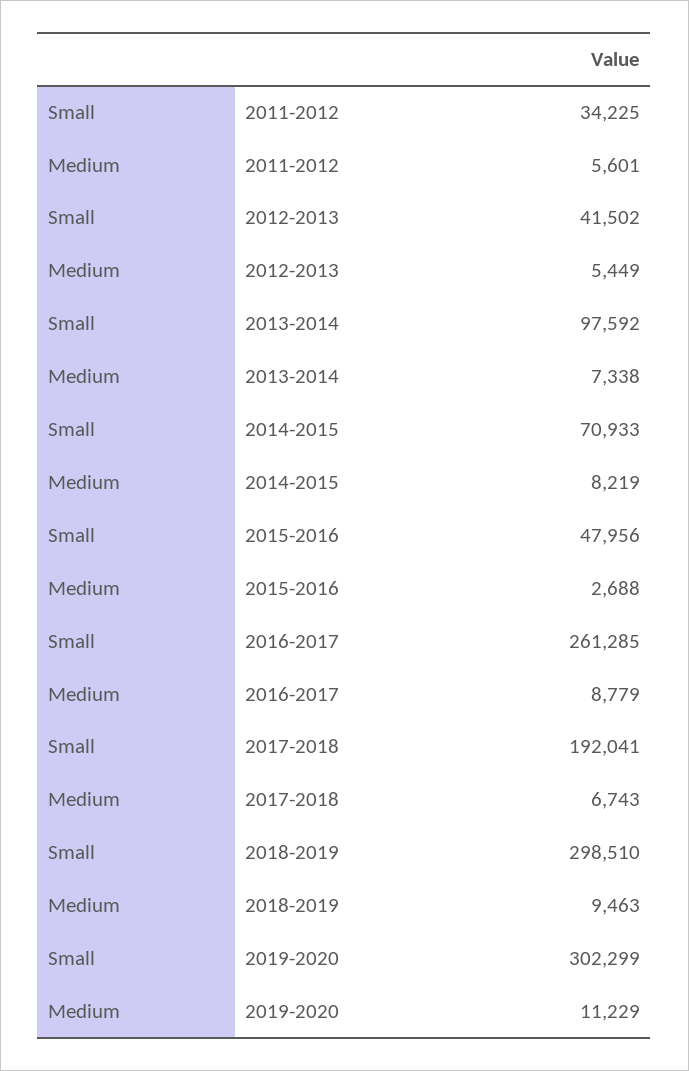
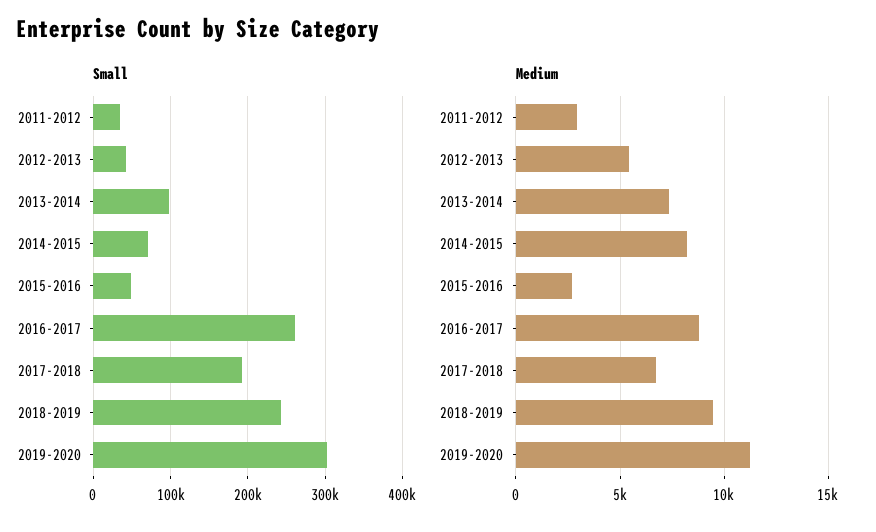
Medium, 2011-2012: 5601 -> 3000
Small, 2018-2019: 298510 -> 240000

